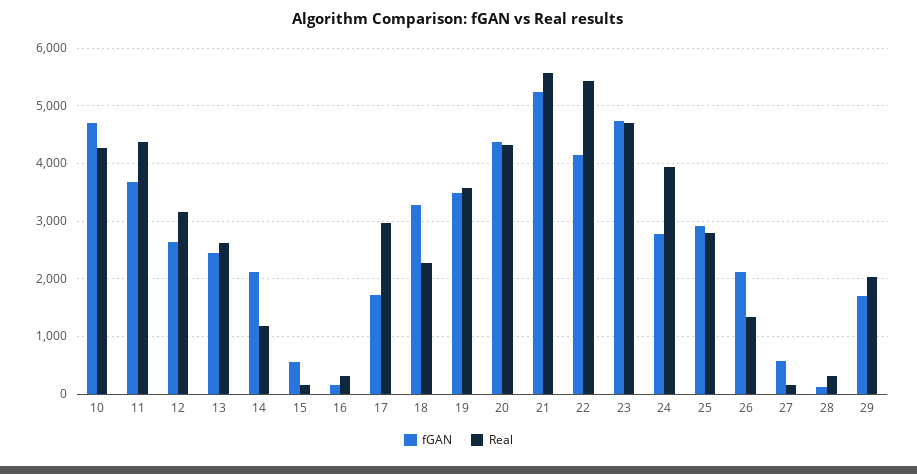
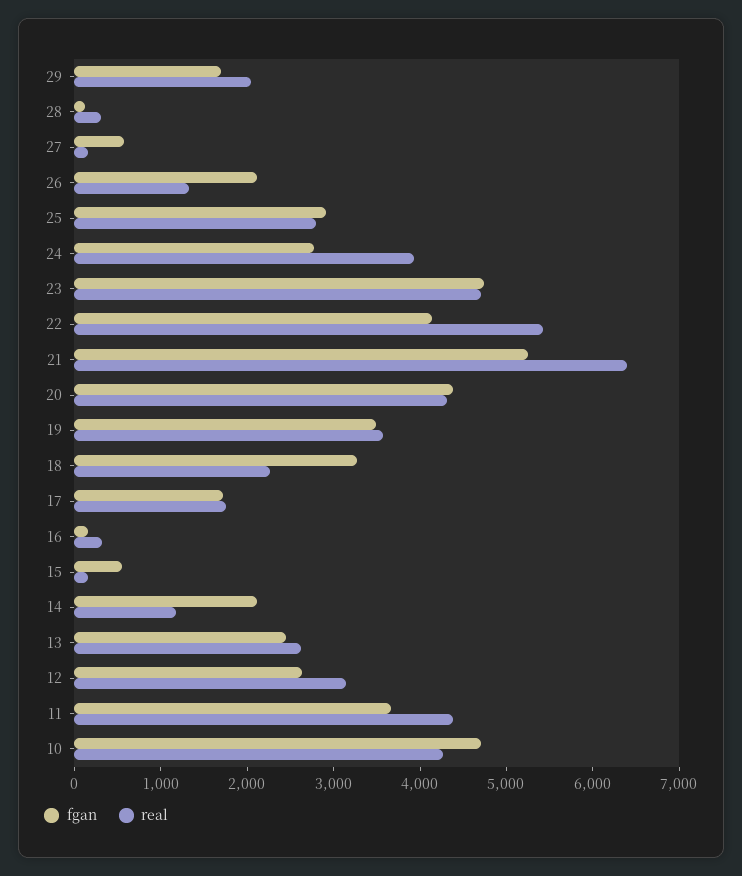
Real, 17: 3000 -> 1800
Real, 21: 5600 -> 6400

